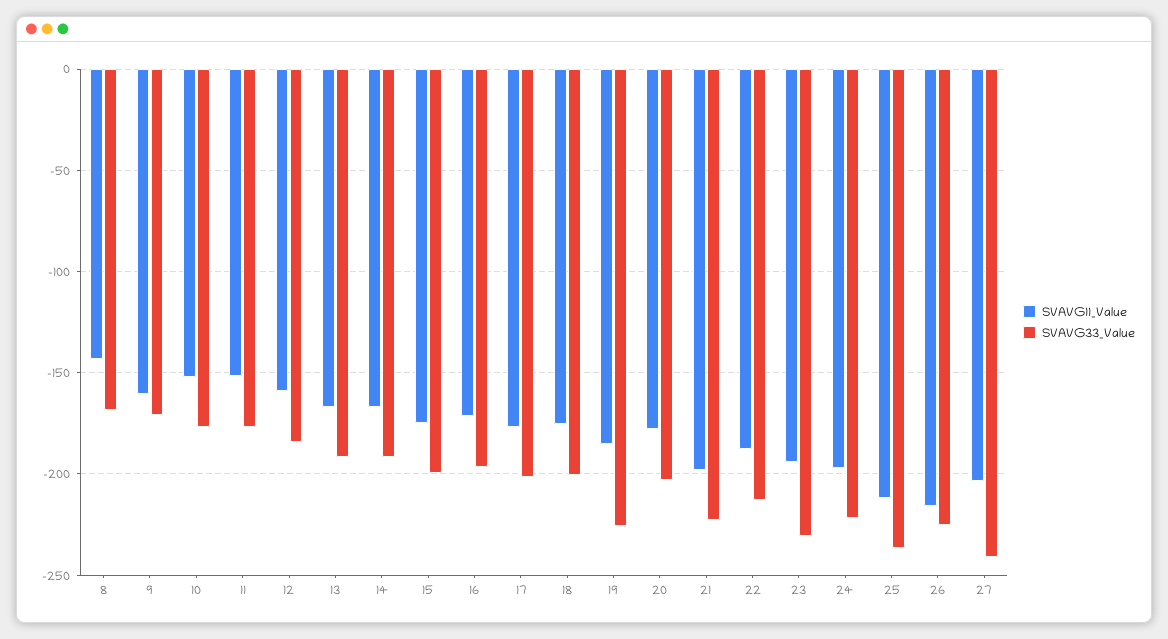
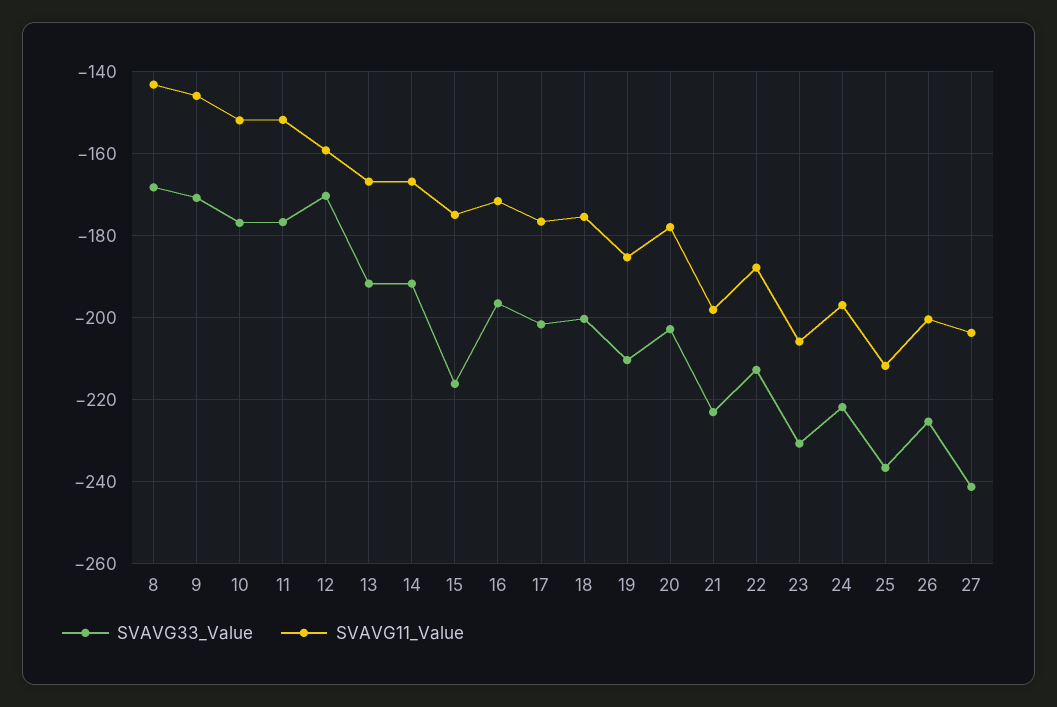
SVAVG11_Value, 9: -160 -> -146
SVAVG33_Value, 12: -185 -> -170
SVAVG33_Value, 15: -200 -> -216
SVAVG33_Value, 19: -225 -> -210
SVAVG11_Value, 23: -195 -> -206
SVAVG11_Value, 26: -215 -> -200

